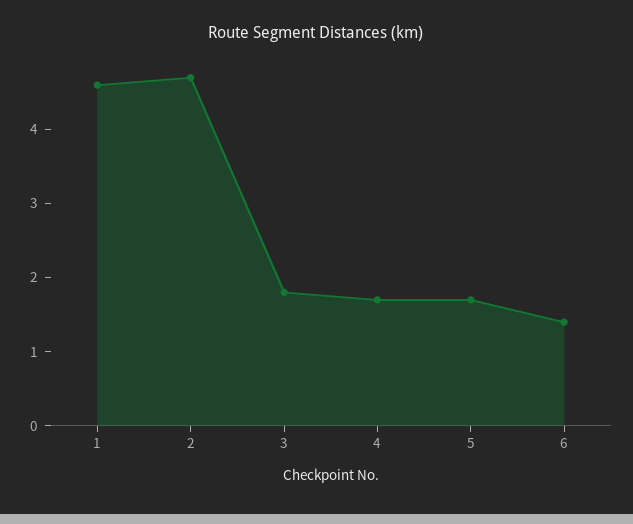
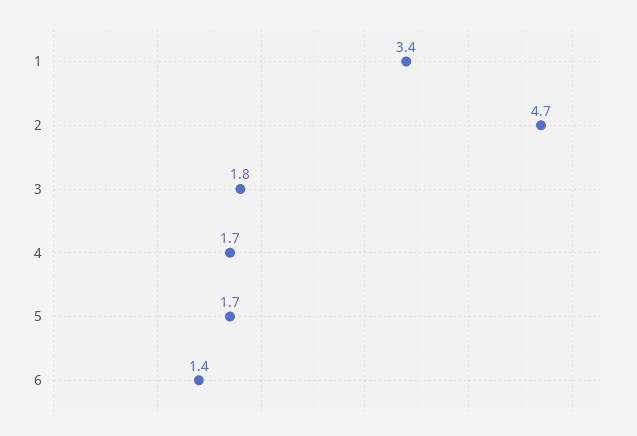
1: 4.5 -> 3.4

